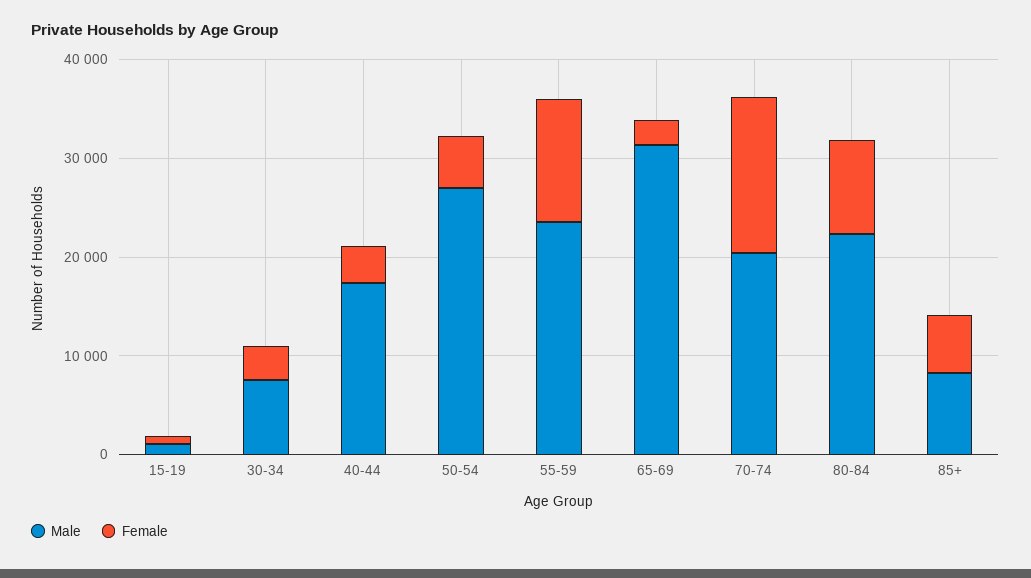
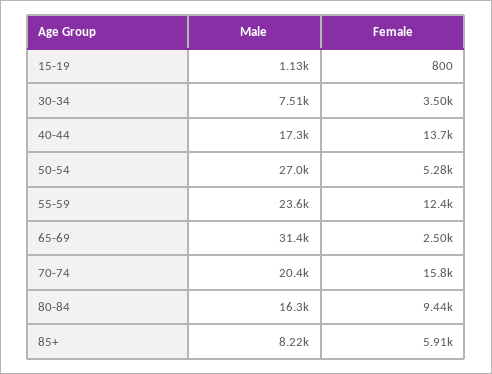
Female, 40-44: 4000 -> 13700
Male, 80-84: 22000 -> 16300

